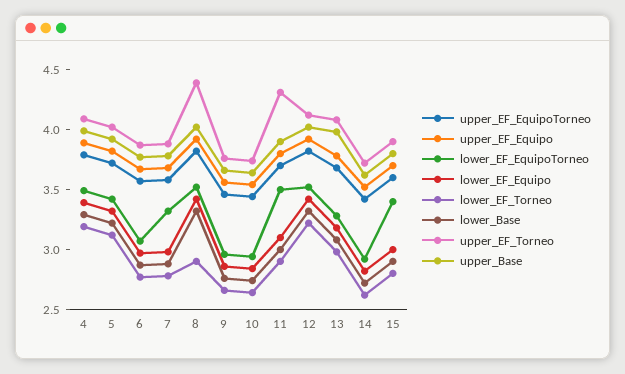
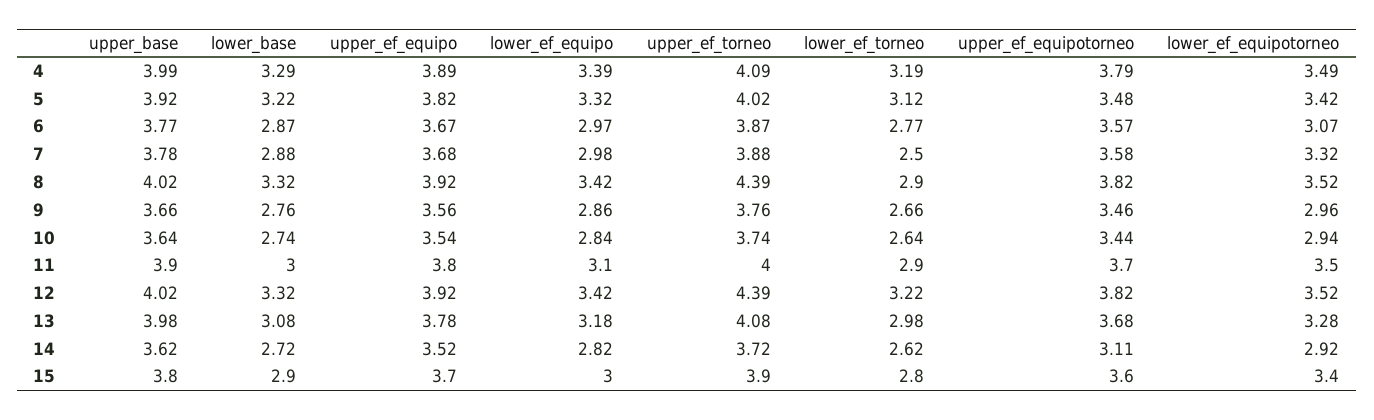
upper_EF_EquipoTorneo, 5: 3.7 -> 3.48
lower_EF_Torneo, 7: 2.8 -> 2.5
upper_EF_Torneo, 11: 4.3 -> 4
upper_EF_Torneo, 12: 4.1 -> 4.39
upper_EF_EquipoTorneo, 14: 3.4 -> 3.11

